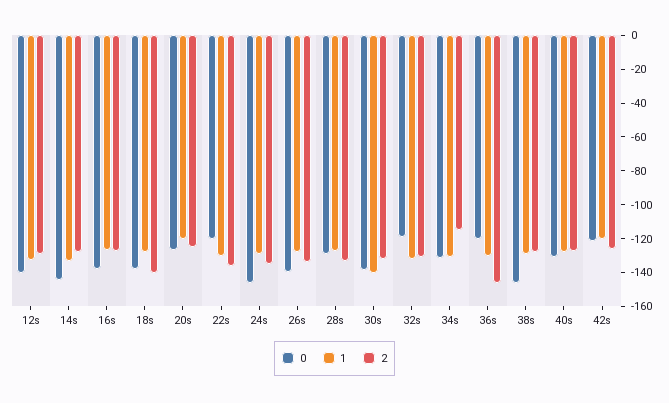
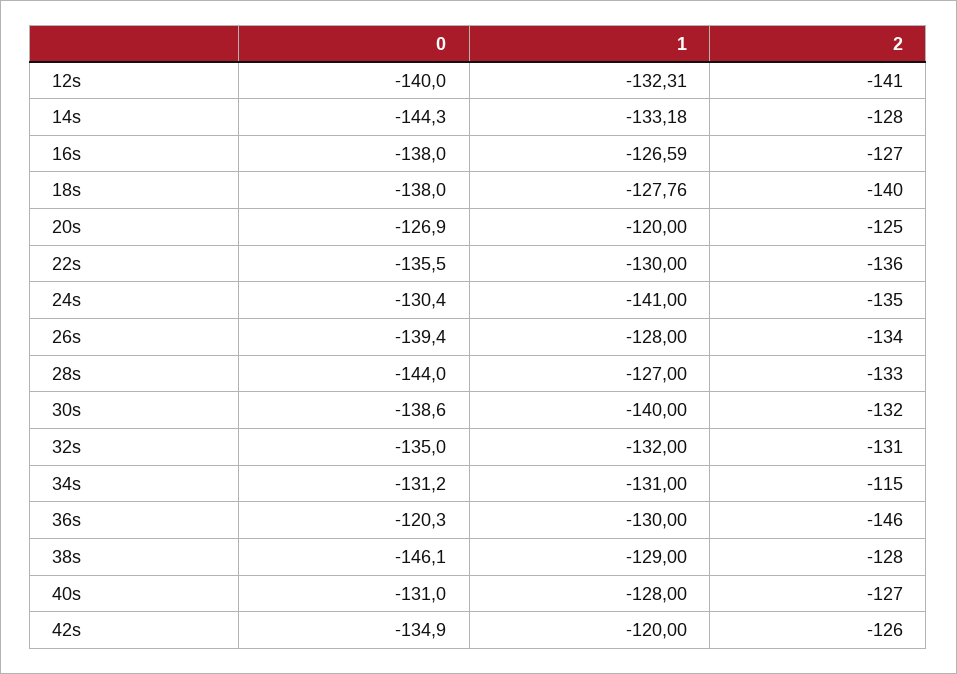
2, 12s: -130 -> -141
0, 22s: -120 -> -135.5
0, 24s: -145 -> -130.4
1, 24s: -130 -> -141
0, 28s: -130 -> -144
0, 32s: -120 -> -135
0, 42s: -120 -> -134.9

